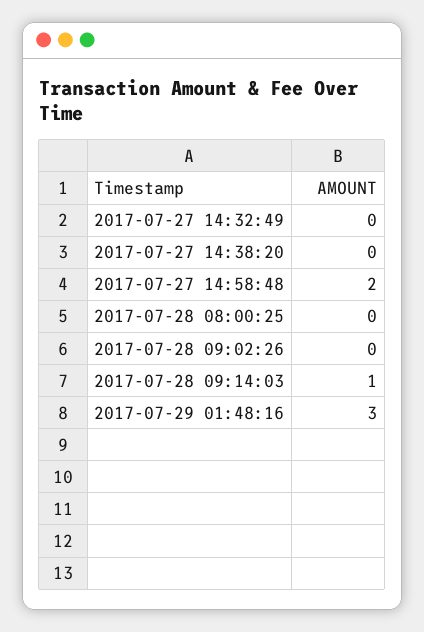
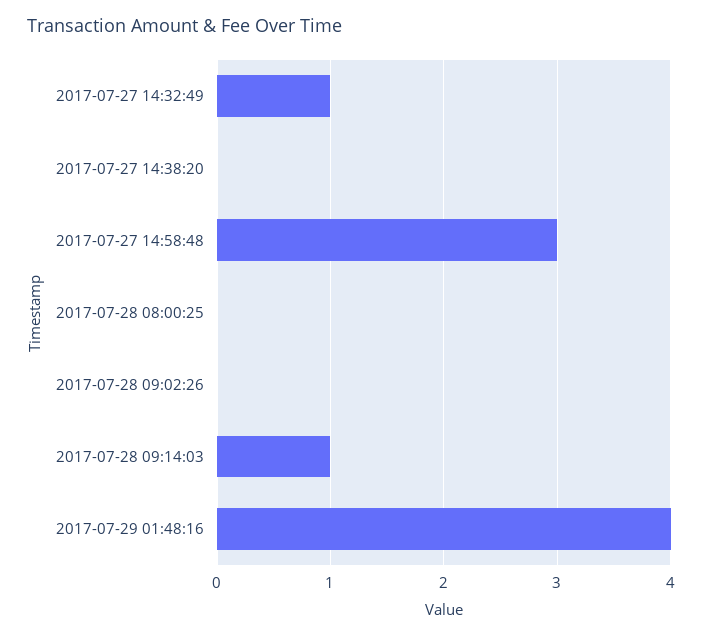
2017-07-27 14:32:49: 0 -> 1
2017-07-27 14:58:48: 2 -> 3
2017-07-29 01:48:16: 3 -> 4

